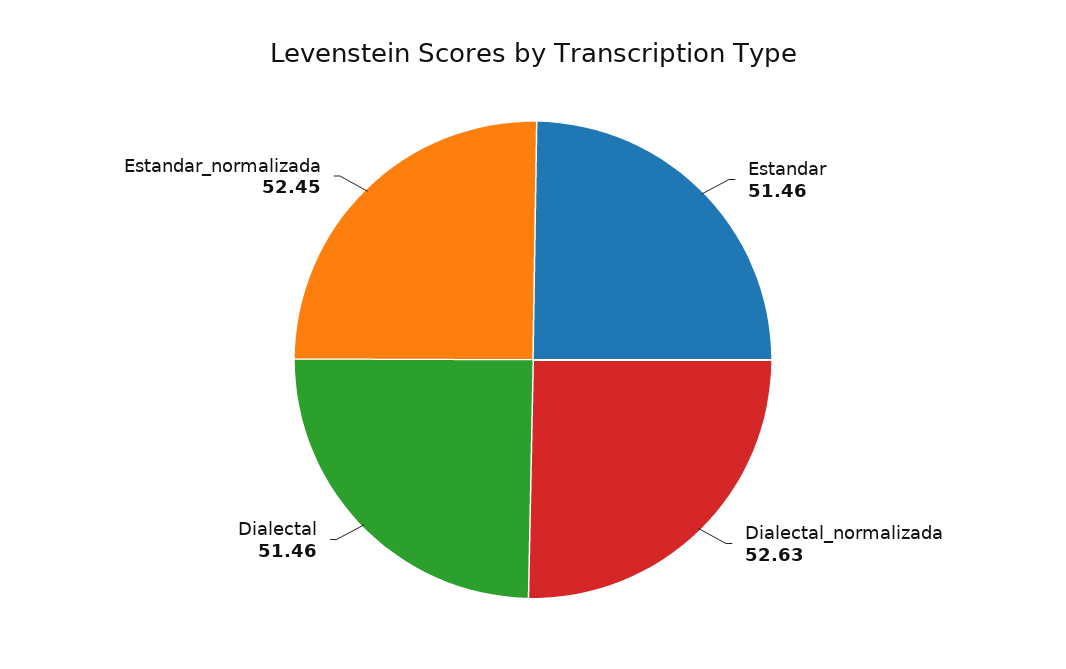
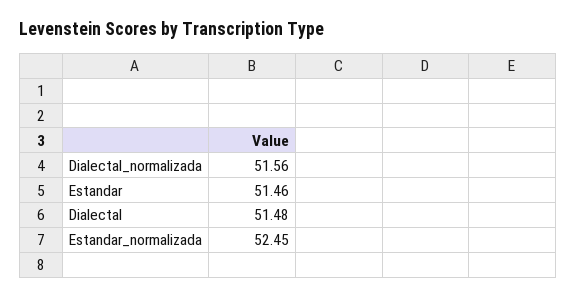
Dialectal_normalizada: 52.63 -> 51.56
Dialectal: 51.46 -> 51.48

